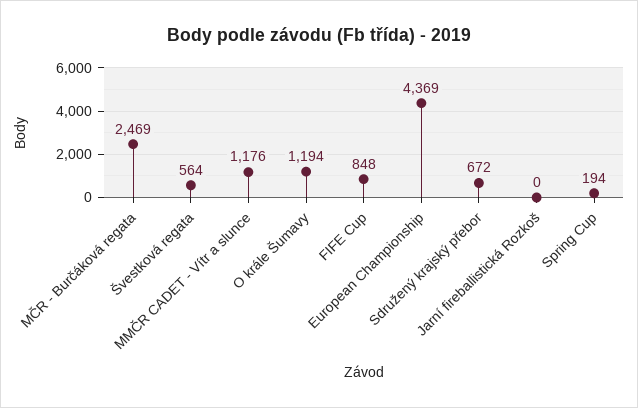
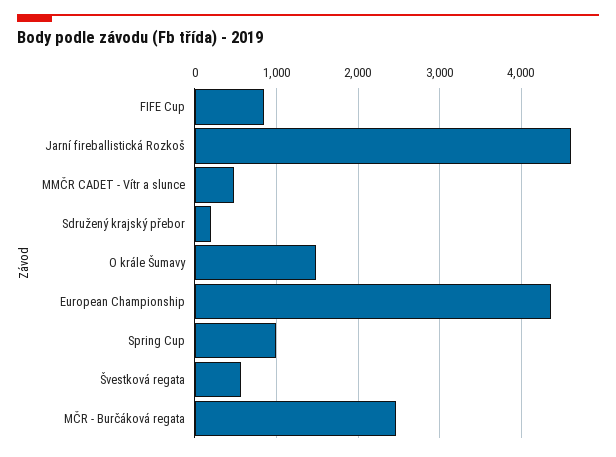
MMČR CADET - Vítr a slunce: 1176 -> 500
O krále Šumavy: 1194 -> 1500
Sdružený krajský přebor: 672 -> 200
Jarní fireballistická Rozkoš: 0 -> 4600
Spring Cup: 194 -> 1000

